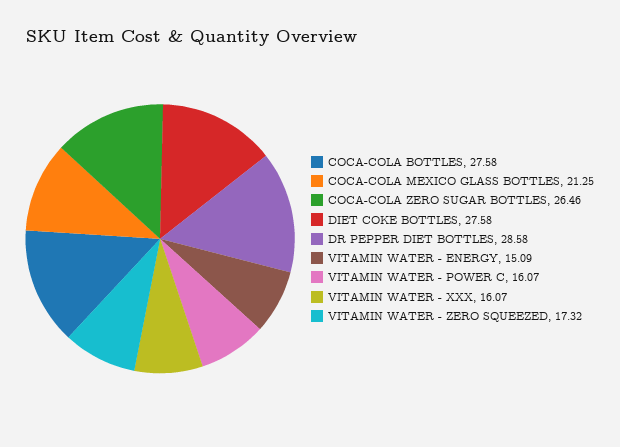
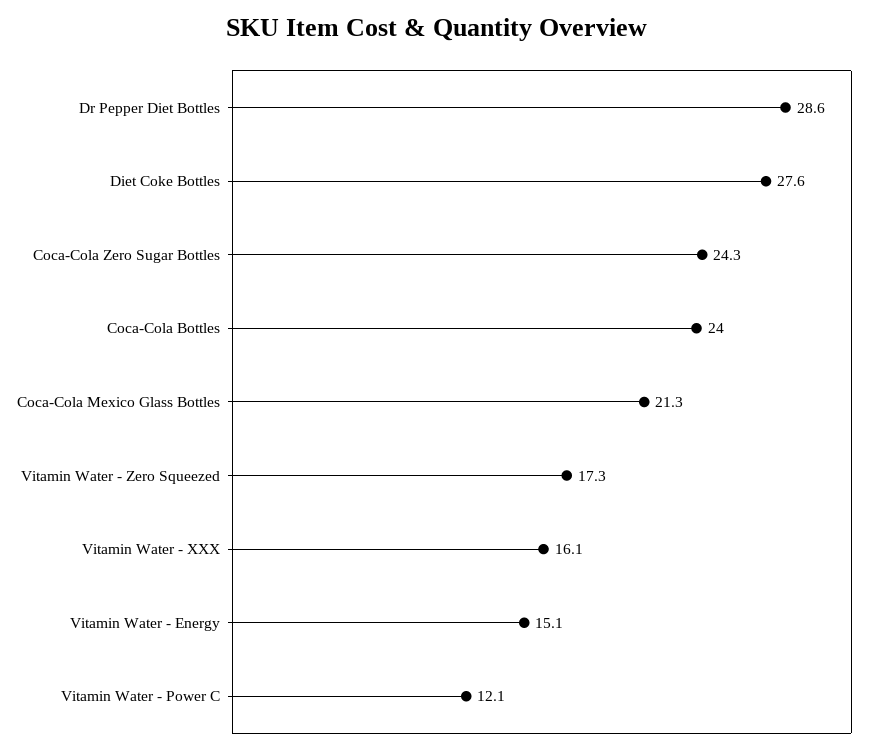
COCA-COLA BOTTLES: 27.58 -> 24
COCA-COLA ZERO SUGAR BOTTLES: 26.46 -> 24.3
VITAMIN WATER - POWER C: 16.07 -> 12.1

